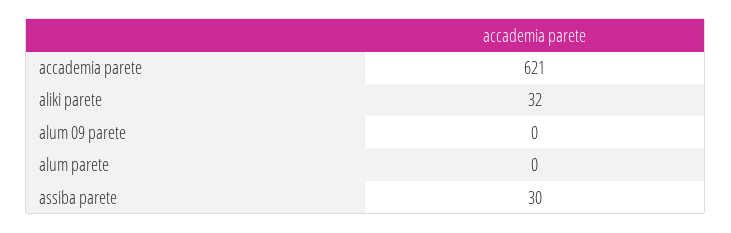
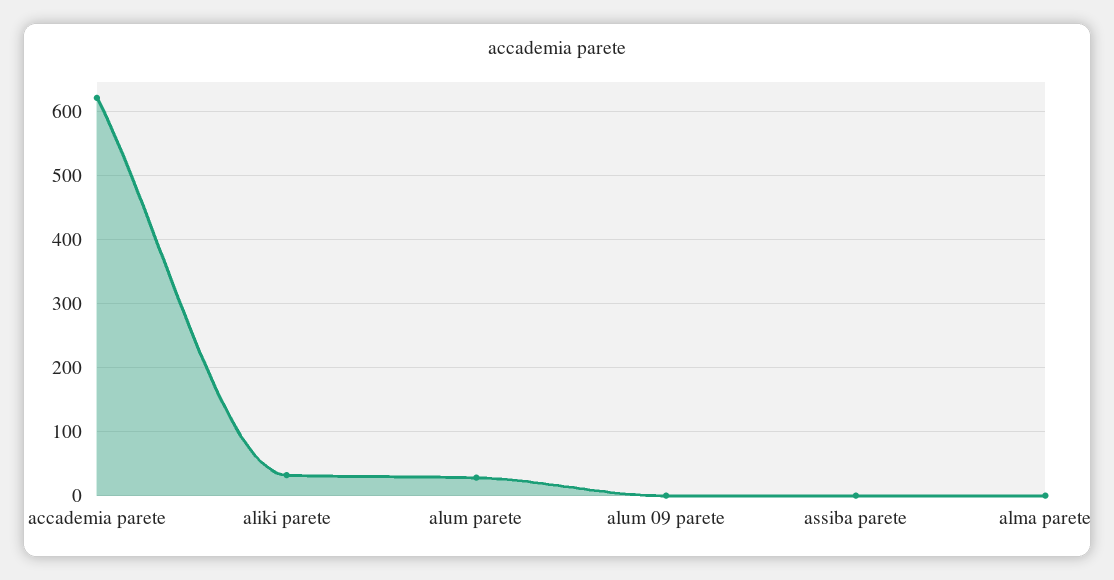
alum parete: 0 -> 30
assiba parete: 30 -> 0
alma parete: none -> 0

